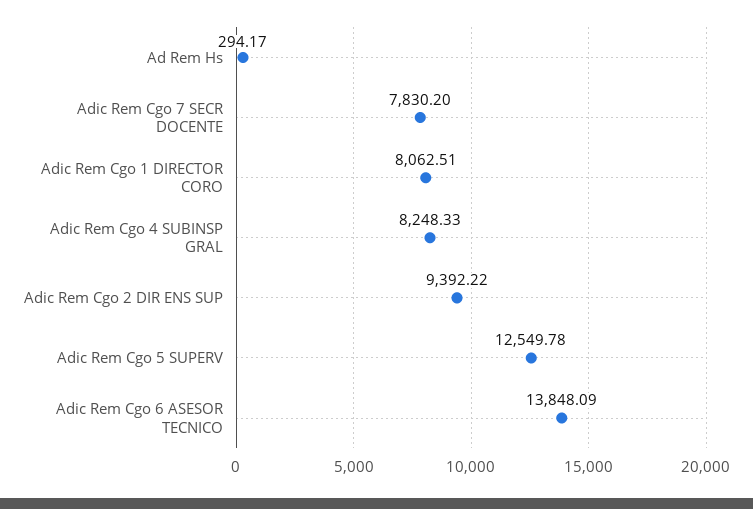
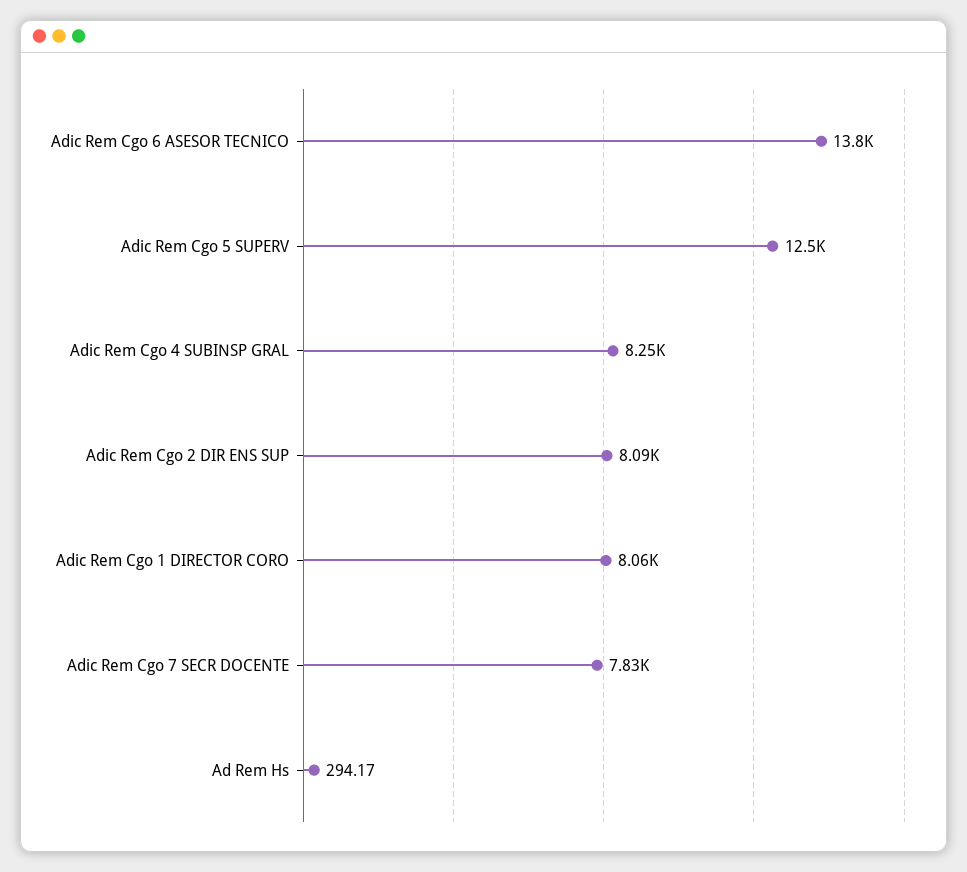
Adic Rem Cgo 2 DIR ENS SUP: 9392.22 -> 8090

